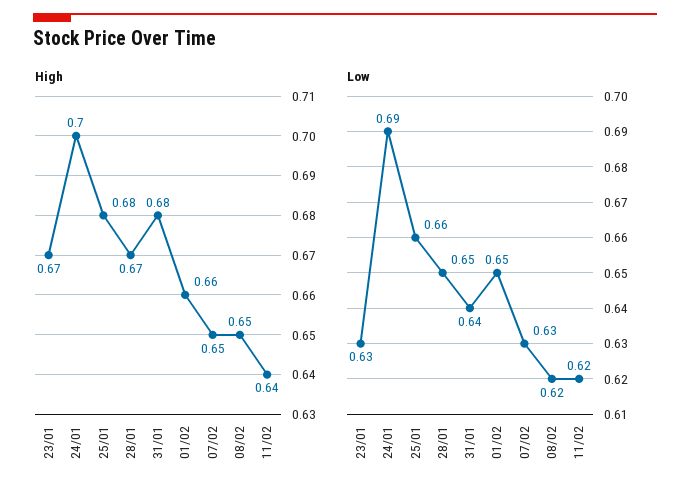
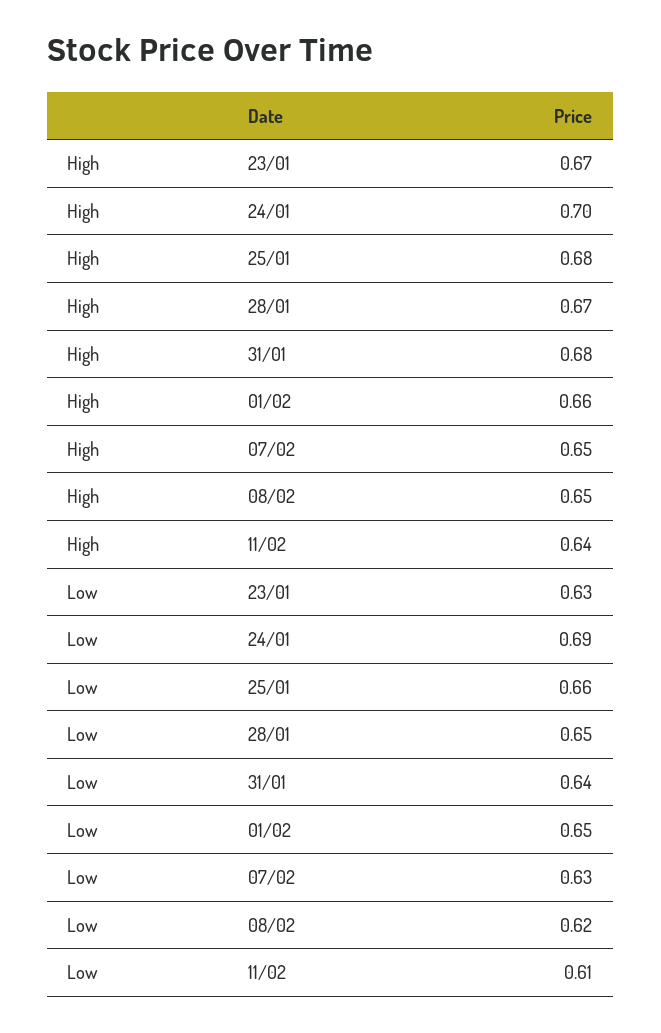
Low, 11/02: 0.62 -> 0.61

